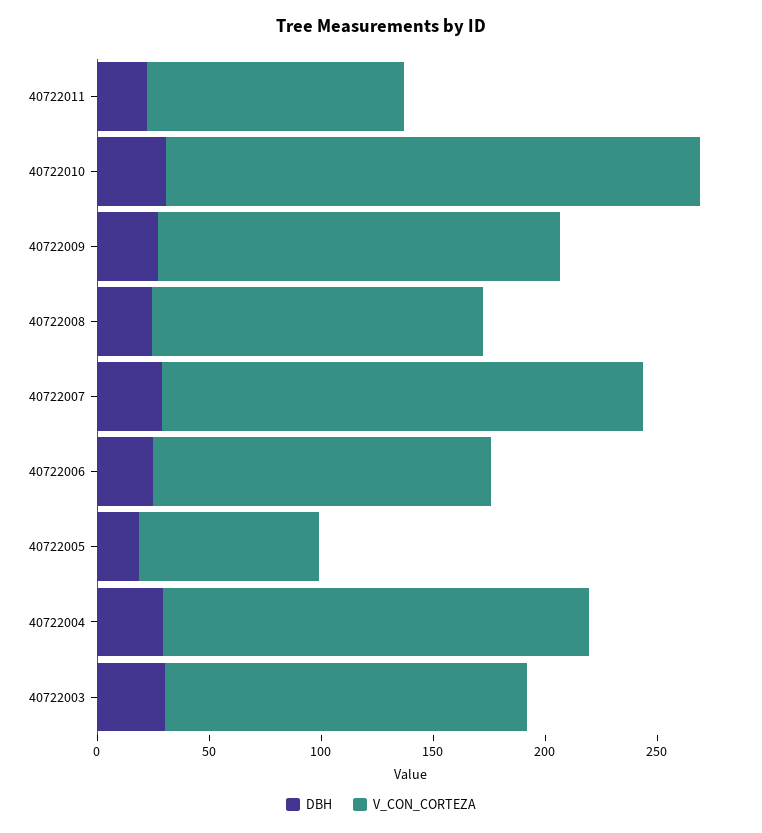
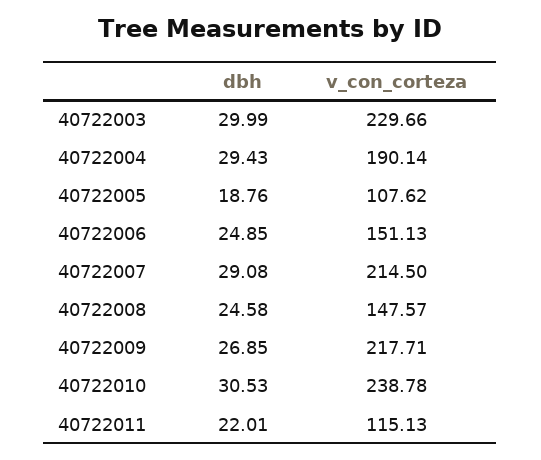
V_CON_CORTEZA, 40722009: 180 -> 217.71
V_CON_CORTEZA, 40722005: 80 -> 107.62
V_CON_CORTEZA, 40722003: 160 -> 229.66

